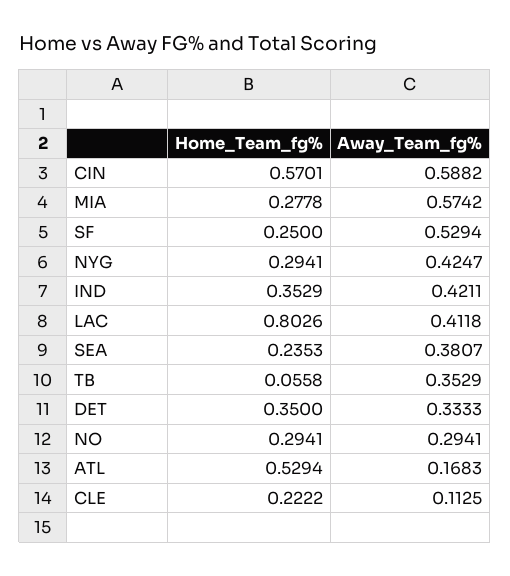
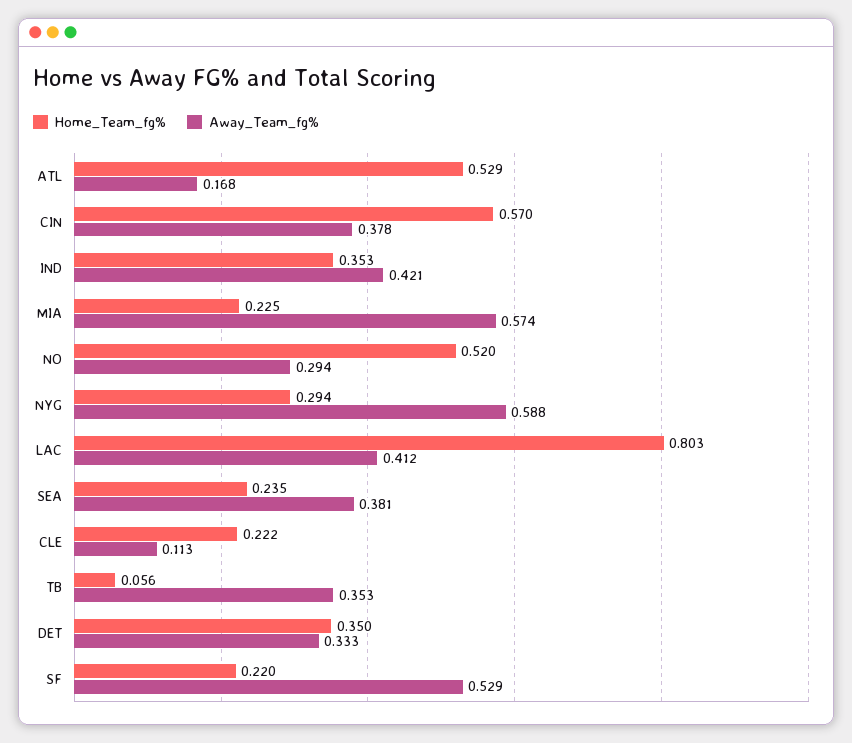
Away_Team_fg%, CIN: 0.5882 -> 0.378
Home_Team_fg%, MIA: 0.2778 -> 0.225
Home_Team_fg%, SF: 0.25 -> 0.22
Away_Team_fg%, NYG: 0.4247 -> 0.588
Home_Team_fg%, NO: 0.2941 -> 0.52

